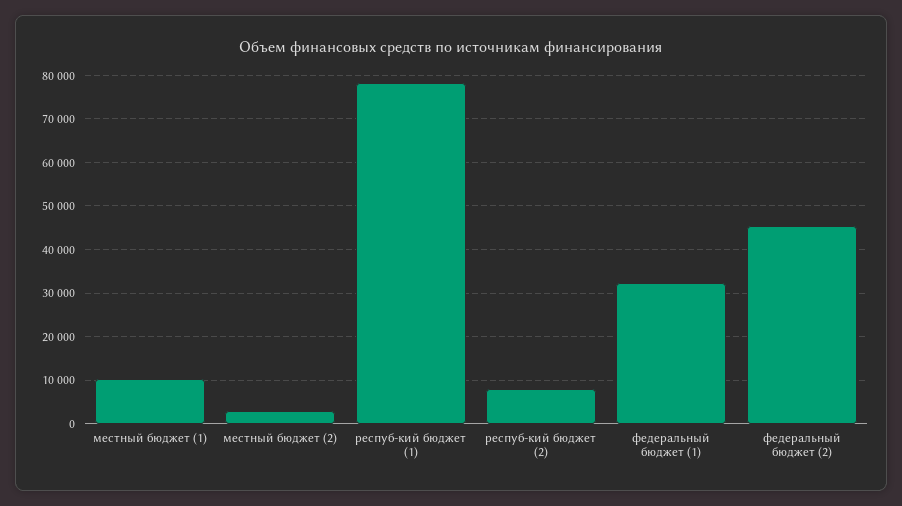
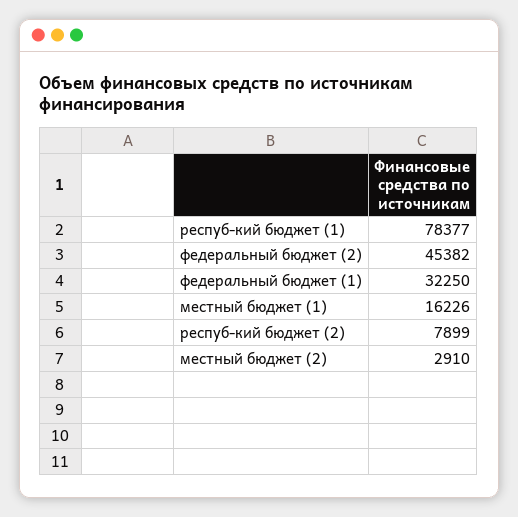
местный бюджет (1): 10000 -> 16226

